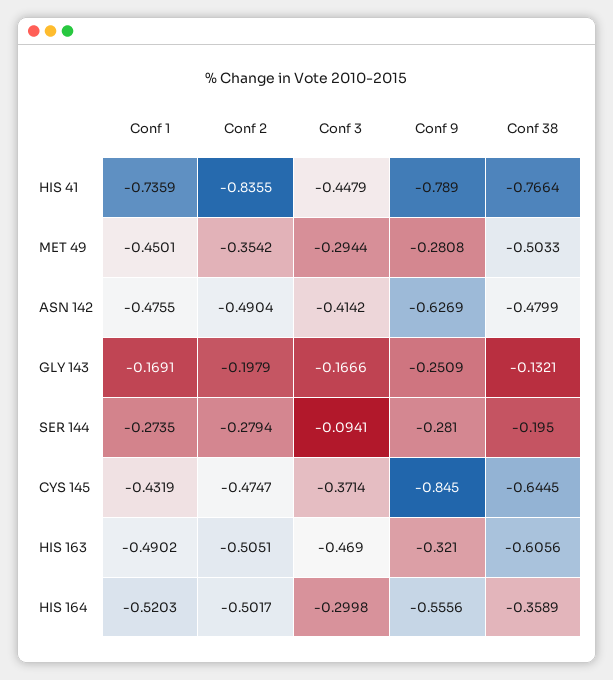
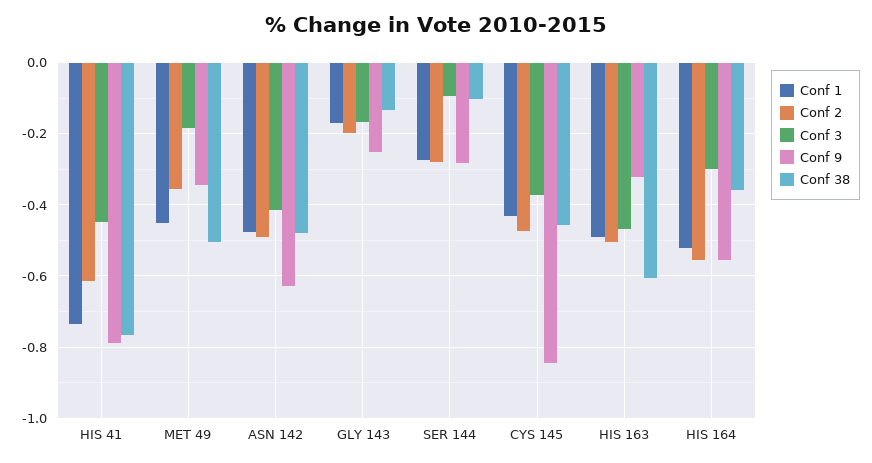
Conf 2, HIS 41: -0.8355 -> -0.62
Conf 3, MET 49: -0.2944 -> -0.18
Conf 9, MET 49: -0.2808 -> -0.34
Conf 38, SER 144: -0.195 -> -0.1
Conf 38, CYS 145: -0.6445 -> -0.46
Conf 2, HIS 164: -0.5017 -> -0.56

